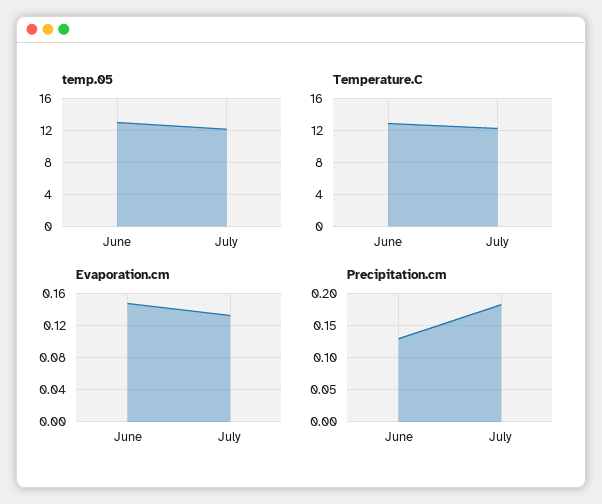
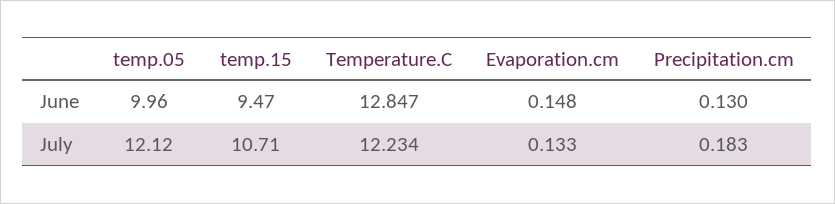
temp.05, June: 13 -> 9.96
temp.15, June: none -> 9.47
temp.15, July: none -> 10.71

